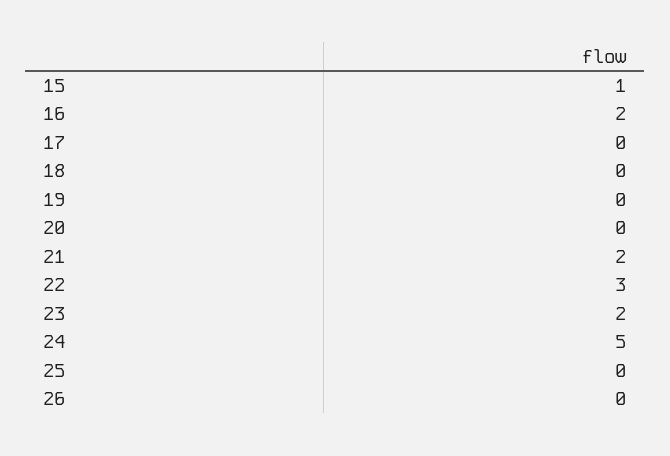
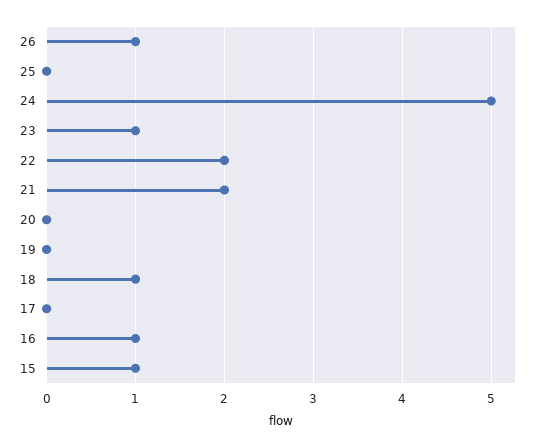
16: 2 -> 1
18: 0 -> 1
22: 3 -> 2
23: 2 -> 1
26: 0 -> 1

